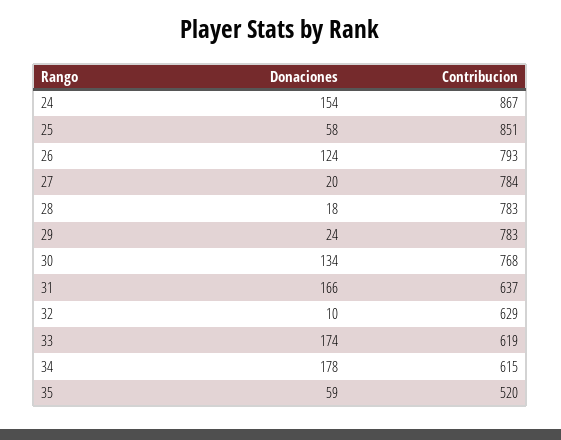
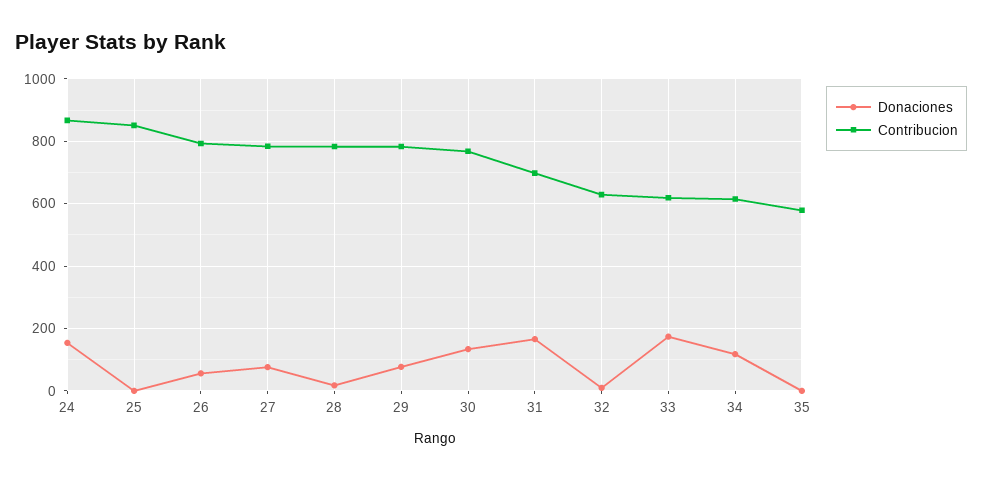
Donaciones, 25: 58 -> 0
Donaciones, 26: 124 -> 60
Donaciones, 27: 20 -> 80
Donaciones, 29: 24 -> 80
Contribucion, 31: 637 -> 700
Donaciones, 34: 178 -> 120
Donaciones, 35: 59 -> 0
Contribucion, 35: 520 -> 580

